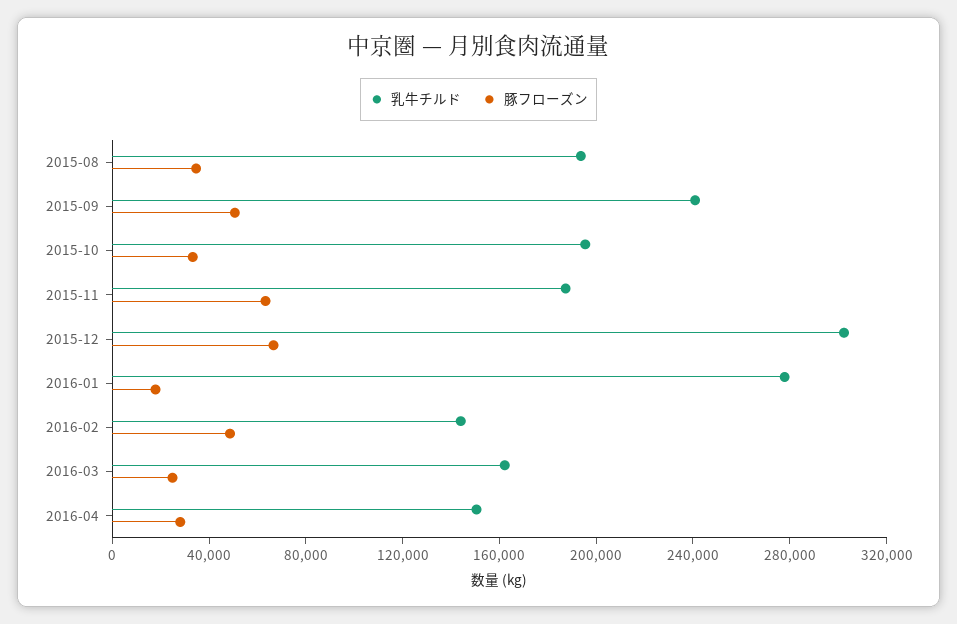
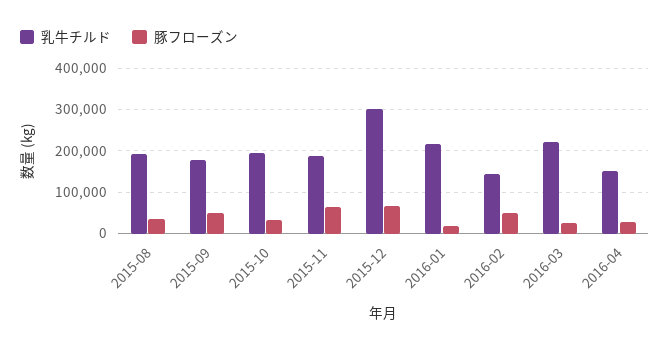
乳牛チルド, 2015-09: 240000 -> 180000
乳牛チルド, 2016-01: 280000 -> 220000
乳牛チルド, 2016-03: 160000 -> 220000

